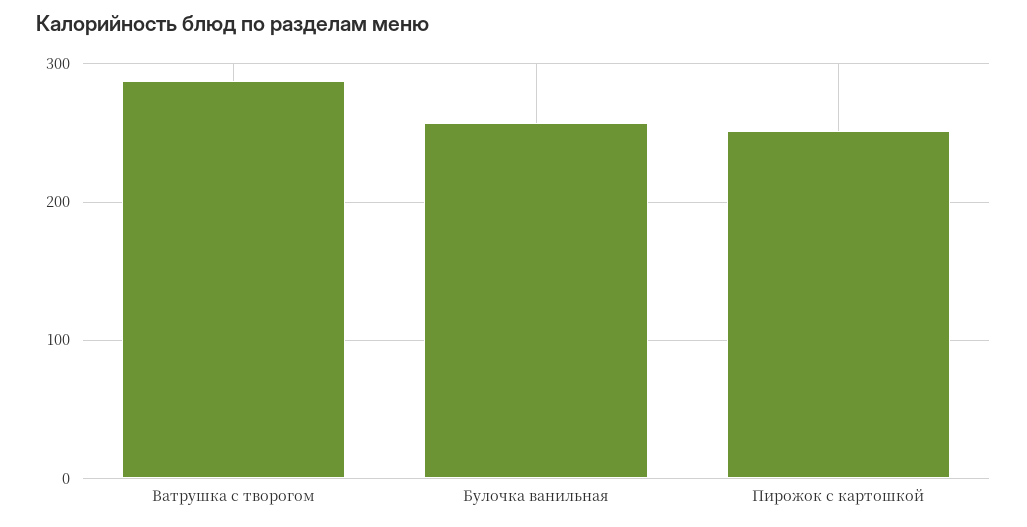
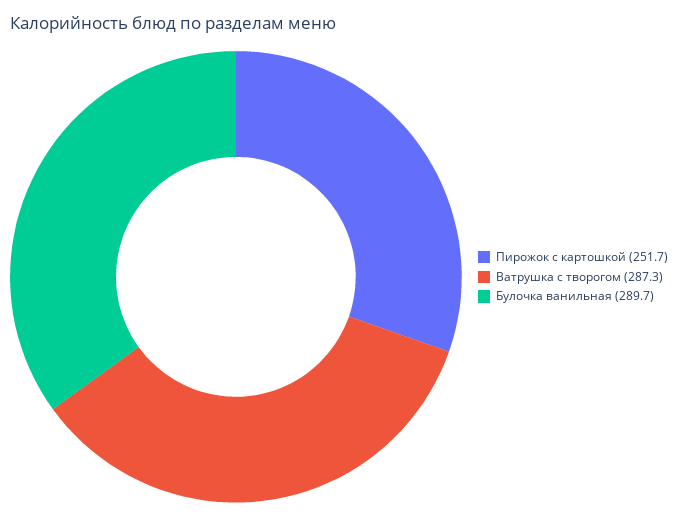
Булочка ванильная: 260 -> 289.7

